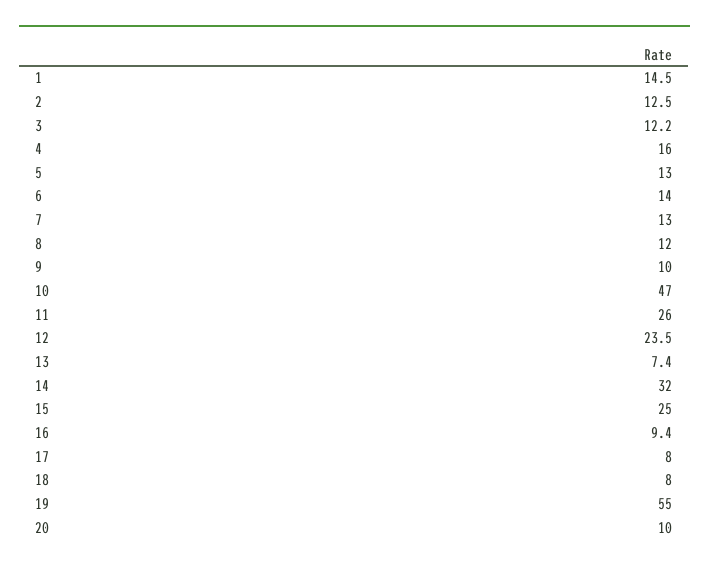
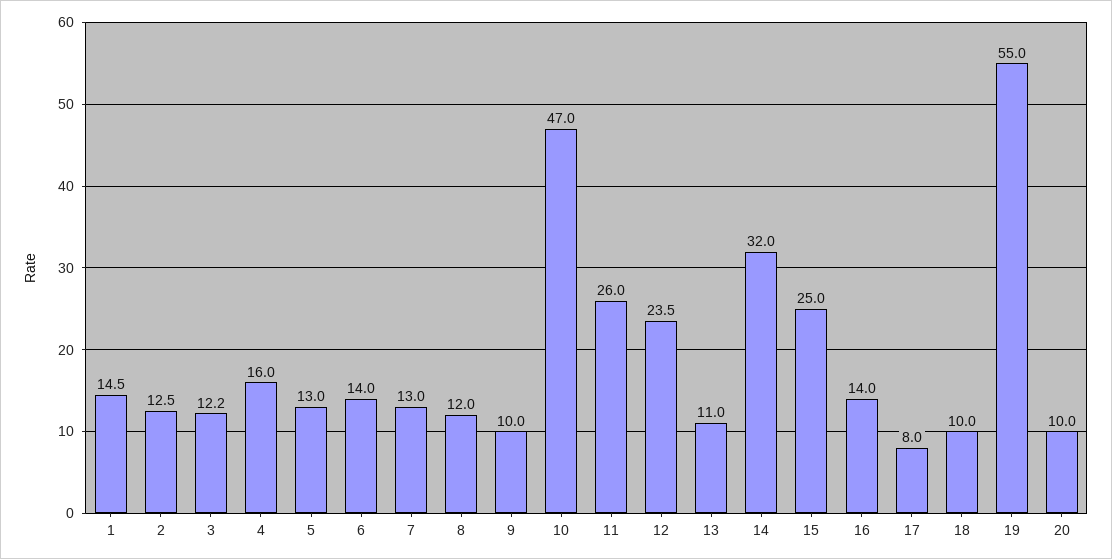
13: 7.4 -> 11
16: 9.4 -> 14
18: 8 -> 10

